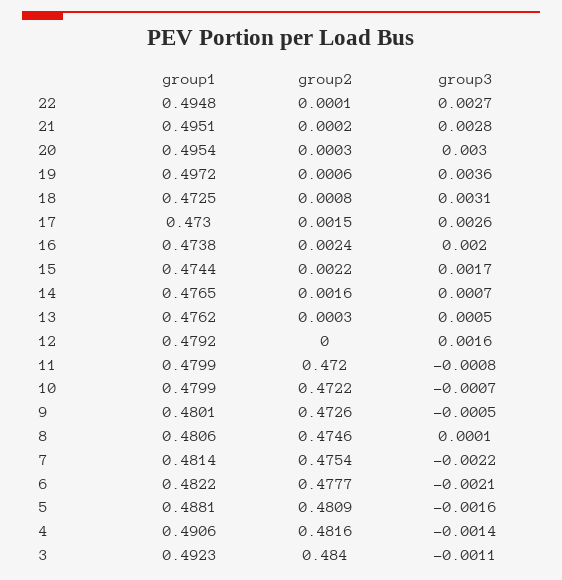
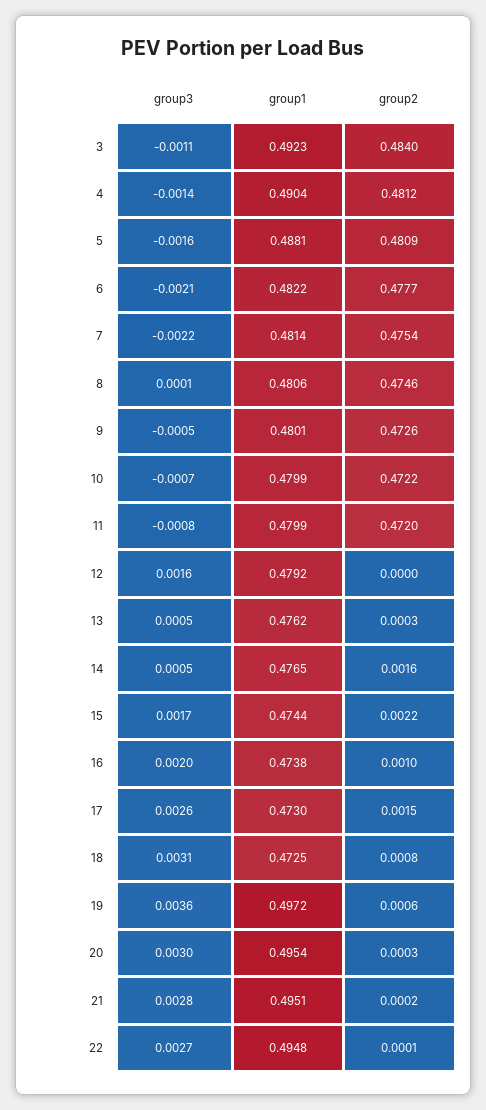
group2, 16: 0.0024 -> 0.001
group3, 14: 0.0007 -> 0.0005
group1, 4: 0.4906 -> 0.4904
group2, 4: 0.4816 -> 0.4812

